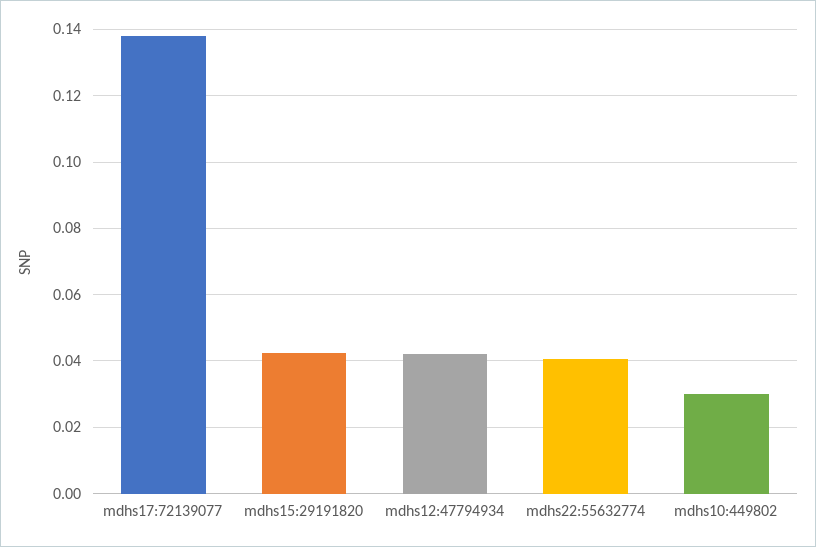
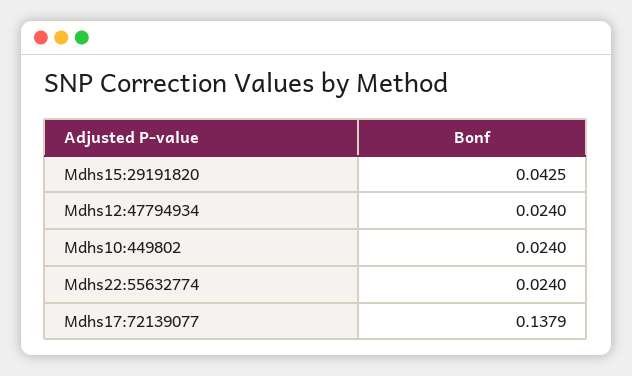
mdhs12:47794934: 0.042 -> 0.024
mdhs22:55632774: 0.04 -> 0.024
mdhs10:449802: 0.03 -> 0.024

